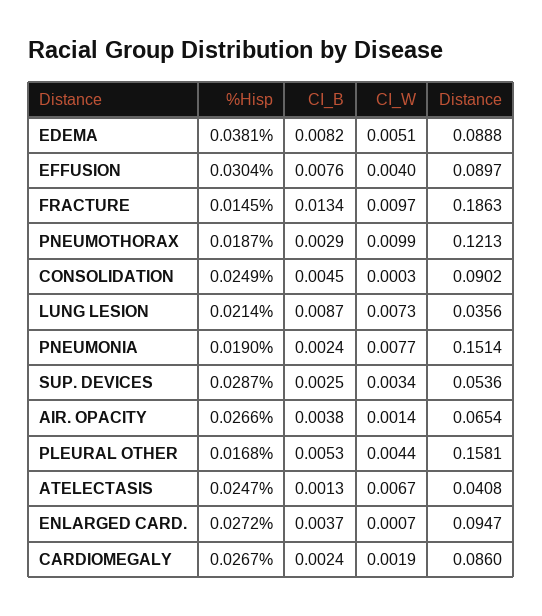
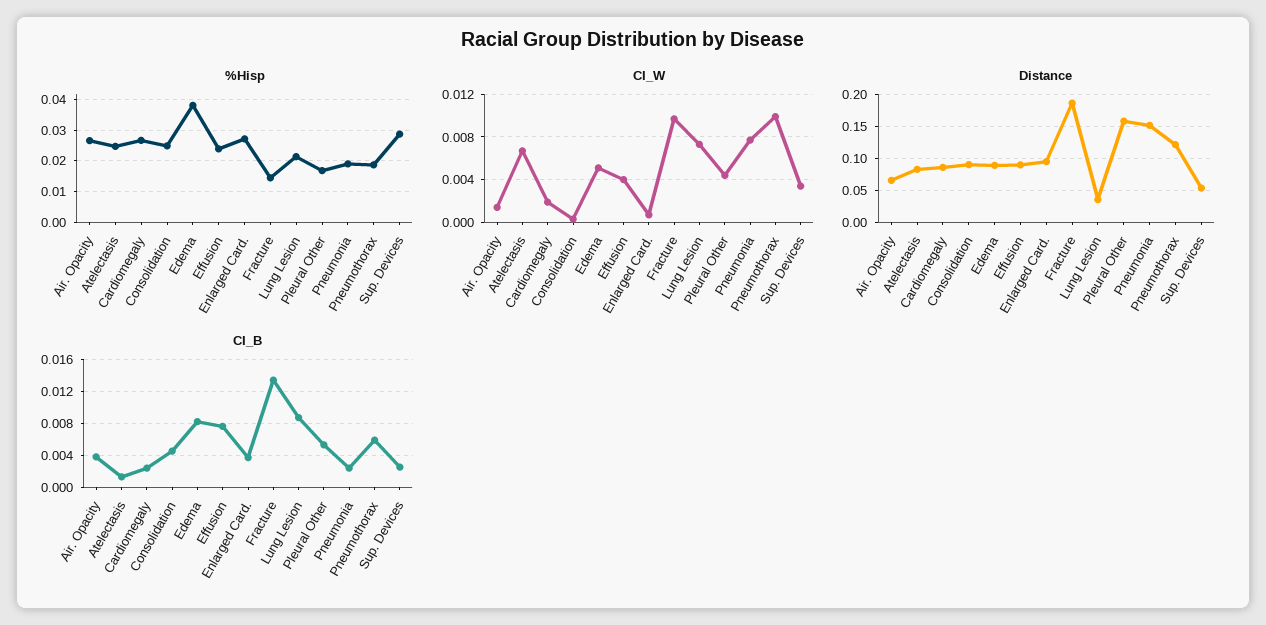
%Hisp, EFFUSION: 0.0304 -> 0.024
CI_B, PNEUMOTHORAX: 0.0029 -> 0.006
Distance, ATELECTASIS: 0.0408 -> 0.08

